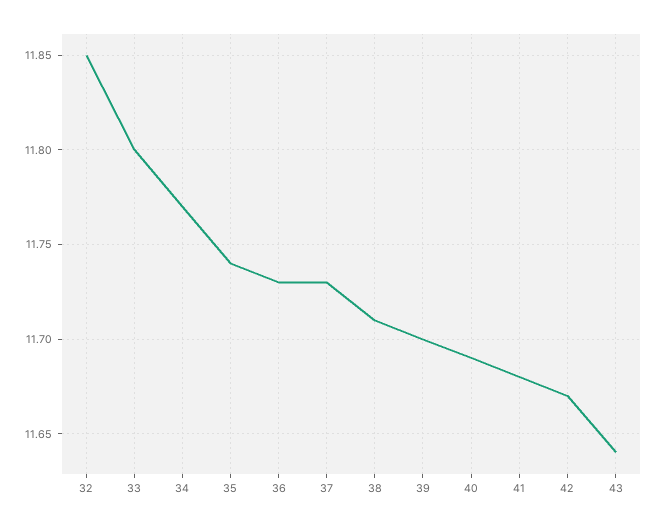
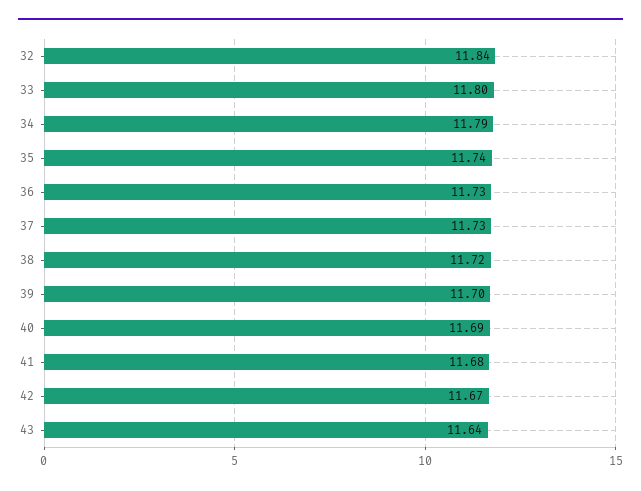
32: 11.85 -> 11.84
34: 11.77 -> 11.79
38: 11.71 -> 11.72

